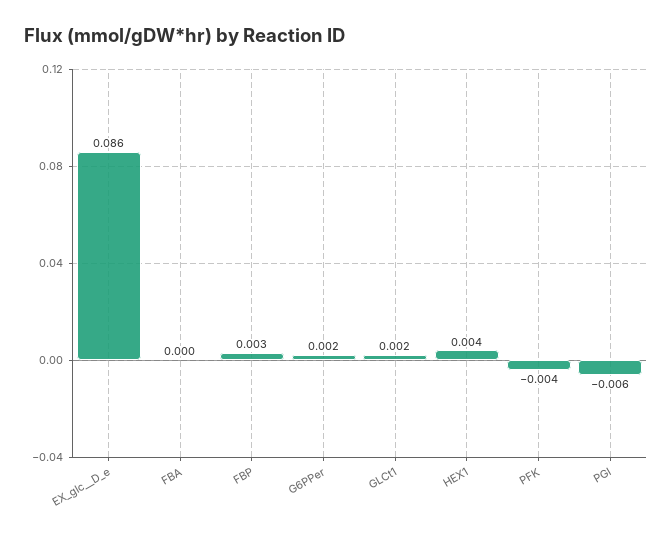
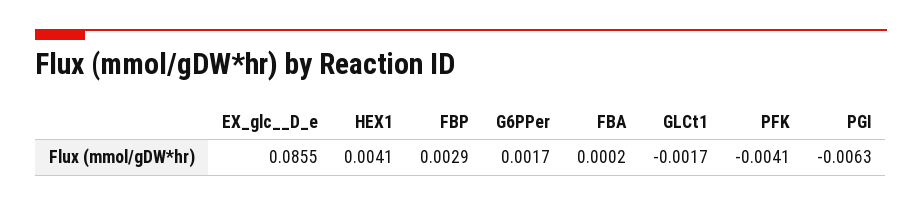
GLCt1: 0.002 -> -0.0017

